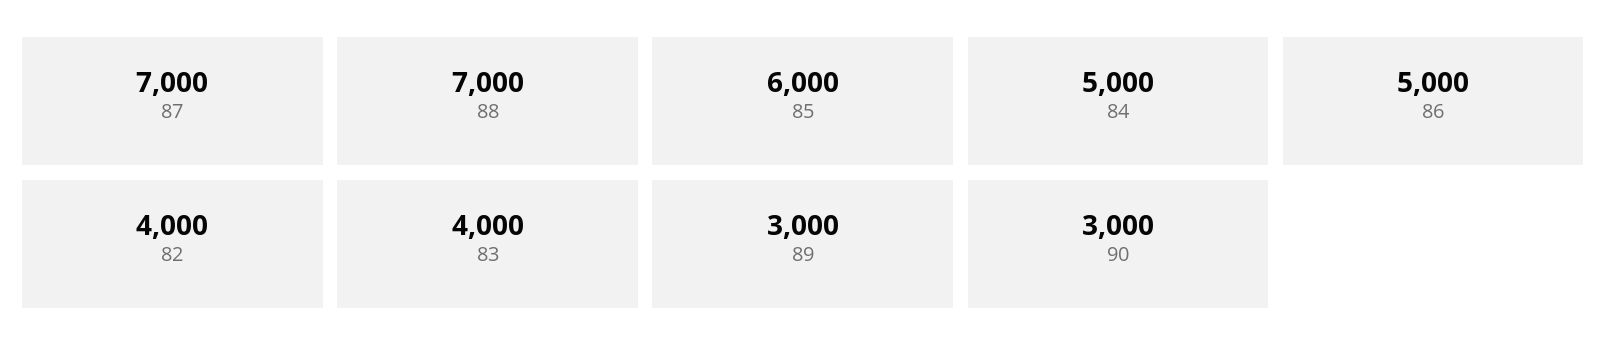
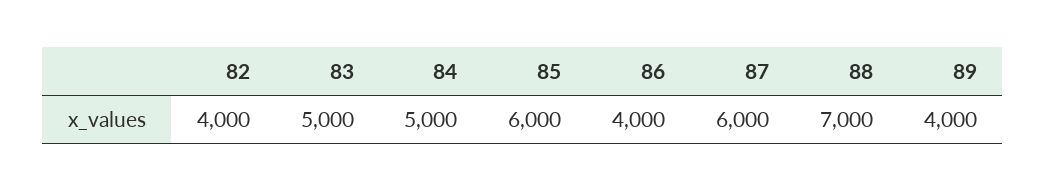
87: 7000 -> 6000
86: 5000 -> 4000
83: 4000 -> 5000
89: 3000 -> 4000
90: 3000 -> none

